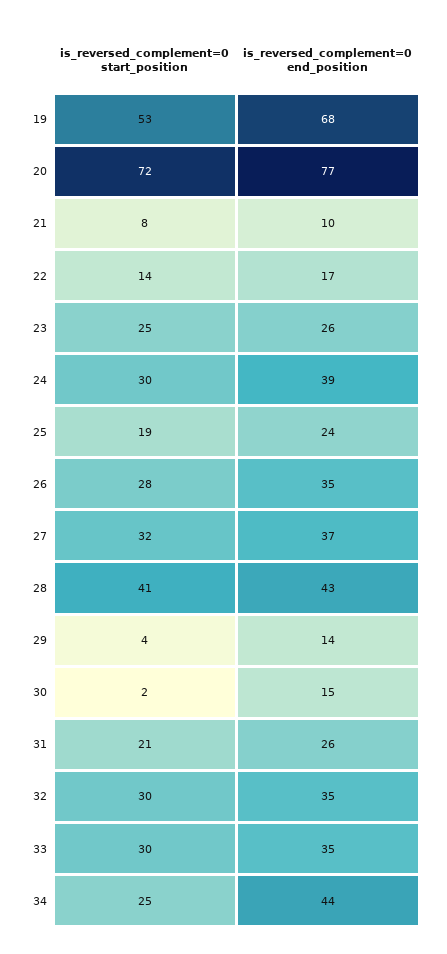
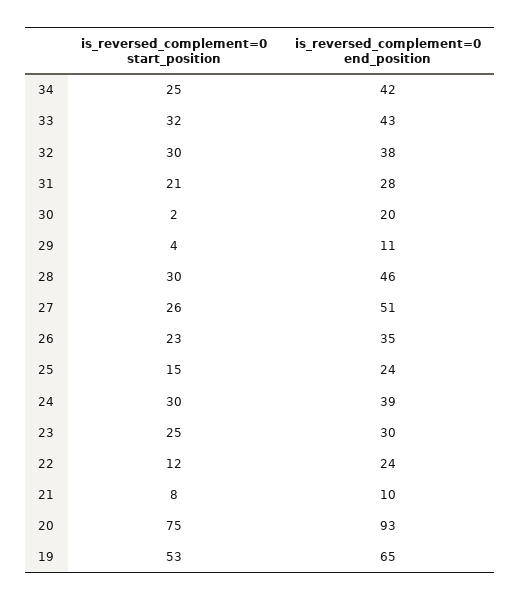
is_reversed_complement=0 end_position, 19: 68 -> 65
is_reversed_complement=0 start_position, 20: 72 -> 75
is_reversed_complement=0 end_position, 20: 77 -> 93
is_reversed_complement=0 start_position, 22: 14 -> 12
is_reversed_complement=0 end_position, 22: 17 -> 24
is_reversed_complement=0 end_position, 23: 26 -> 30
is_reversed_complement=0 start_position, 25: 19 -> 15
is_reversed_complement=0 start_position, 26: 28 -> 23
is_reversed_complement=0 start_position, 27: 32 -> 26
is_reversed_complement=0 end_position, 27: 37 -> 51
is_reversed_complement=0 start_position, 28: 41 -> 30
is_reversed_complement=0 end_position, 28: 43 -> 46
is_reversed_complement=0 end_position, 29: 14 -> 11
is_reversed_complement=0 end_position, 30: 15 -> 20
is_reversed_complement=0 end_position, 31: 26 -> 28
is_reversed_complement=0 end_position, 32: 35 -> 38
is_reversed_complement=0 start_position, 33: 30 -> 32
is_reversed_complement=0 end_position, 33: 35 -> 43
is_reversed_complement=0 end_position, 34: 44 -> 42

